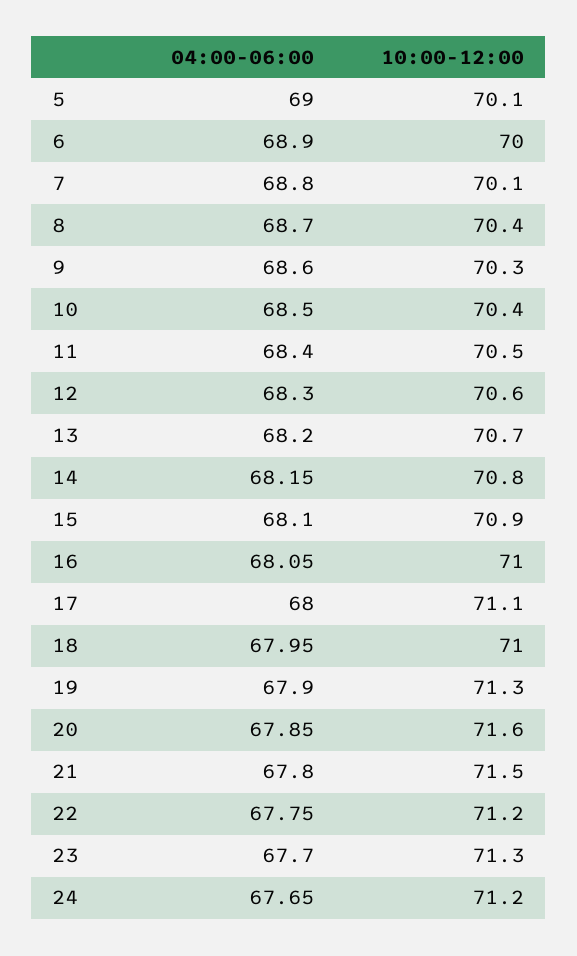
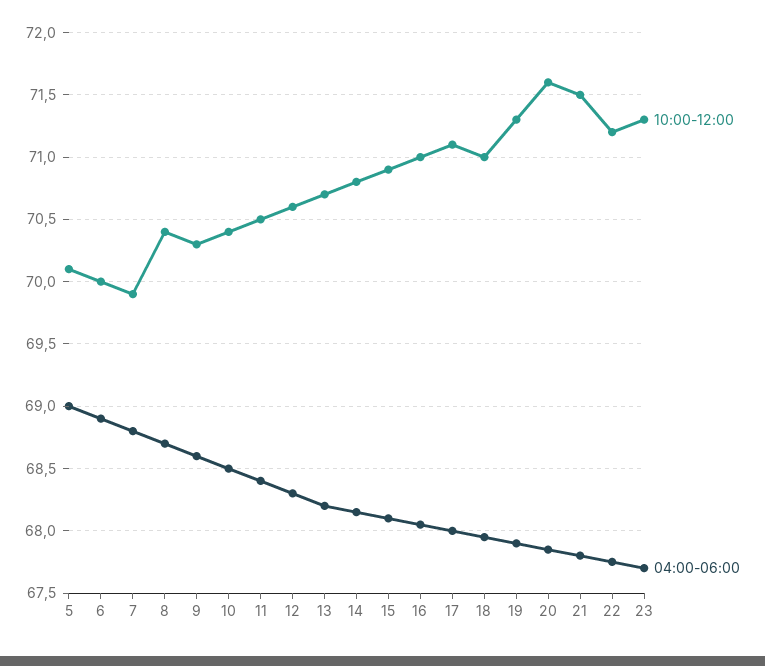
10:00-12:00, 7: 70.1 -> 69.9
04:00-06:00, 24: 67.65 -> none
10:00-12:00, 24: 71.2 -> none

